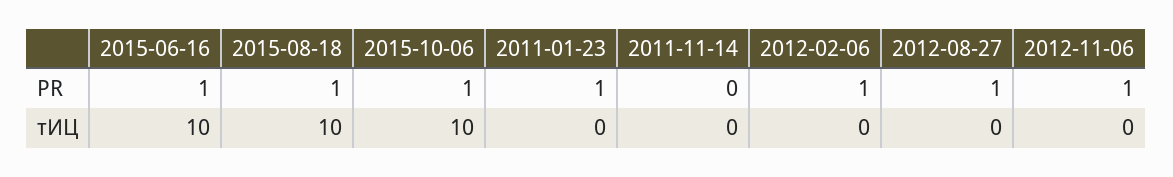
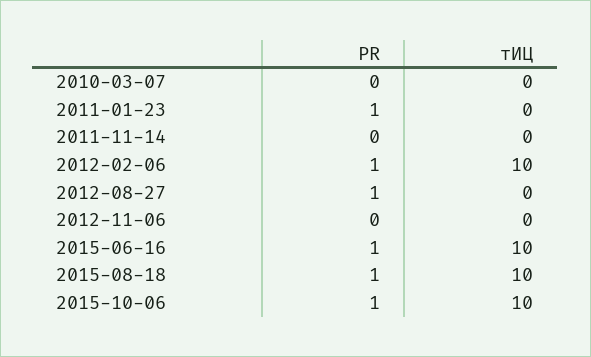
2012-11-06, PR: 1 -> 0
2012-02-06, тИЦ: 0 -> 10
2010-03-07, PR: none -> 0
2010-03-07, тИЦ: none -> 0

